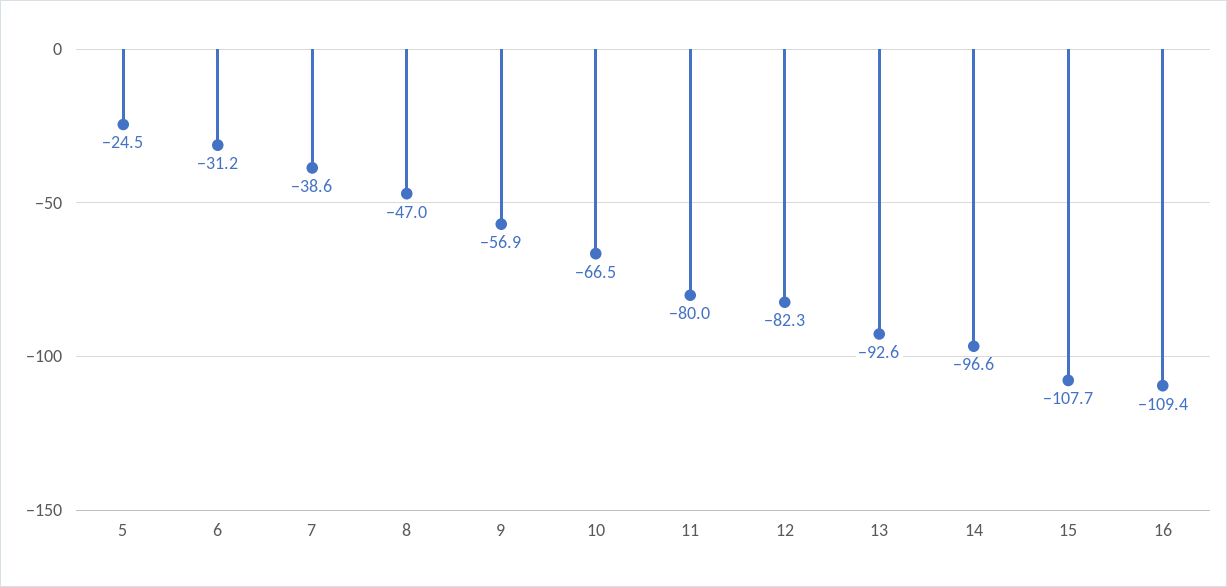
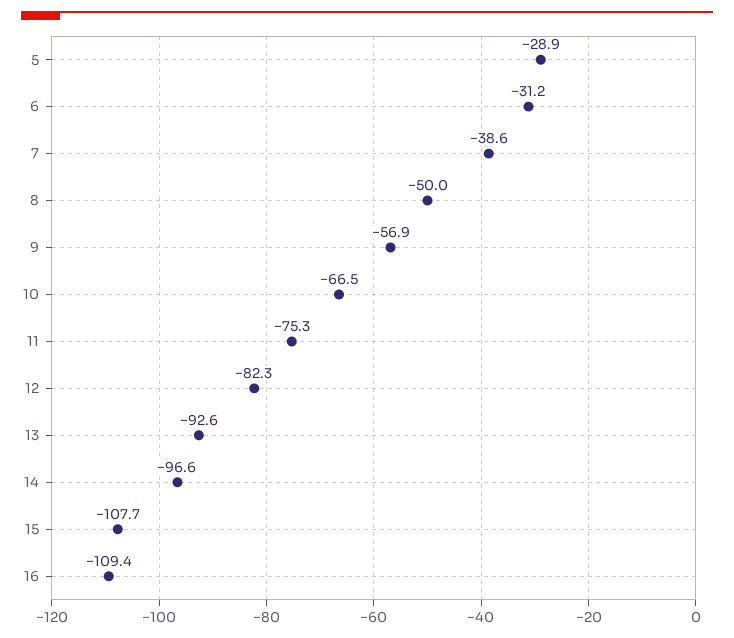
5: -24.5 -> -28.9
8: -47 -> -50
11: -80 -> -75.3

